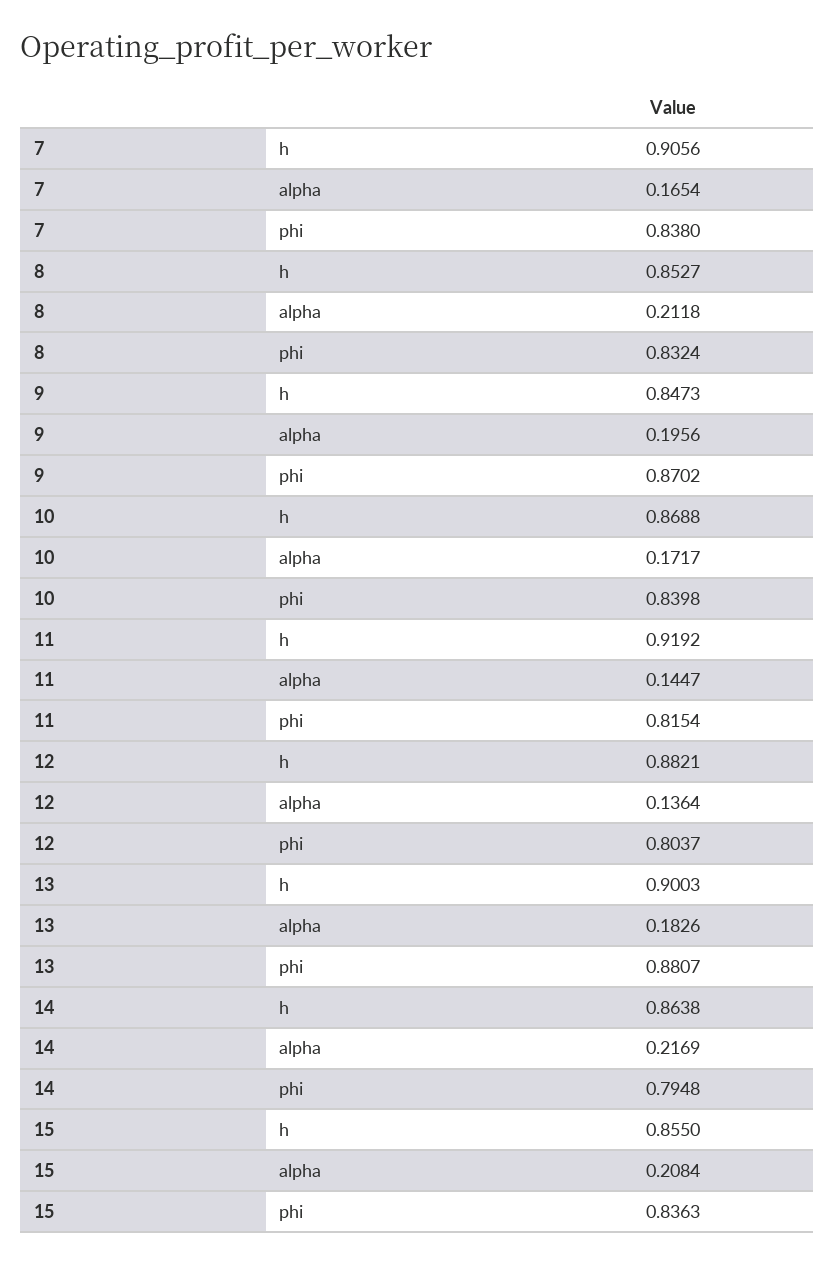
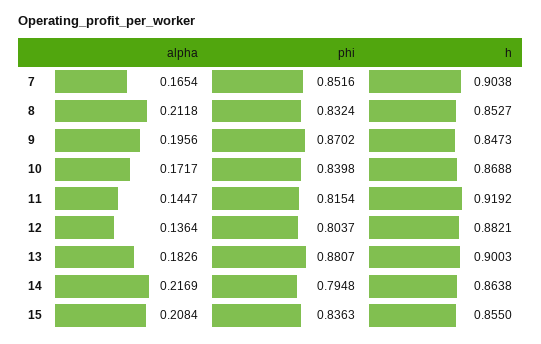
7, h: 0.9056 -> 0.9038
7, phi: 0.838 -> 0.8516

